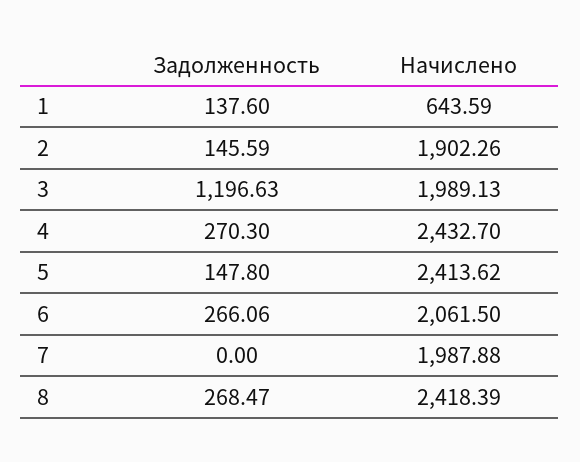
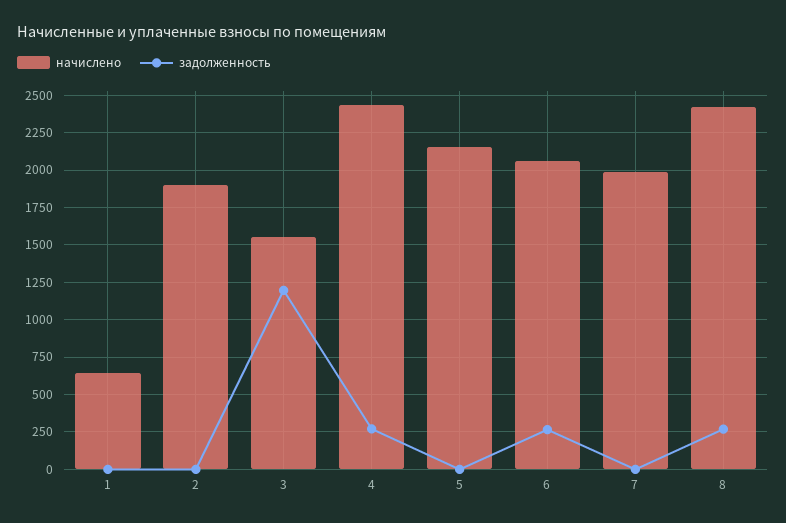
Задолженность, 1: 137.6 -> 0
Задолженность, 2: 145.59 -> 0
Начислено, 3: 1989.13 -> 1550
Задолженность, 5: 147.8 -> 0
Начислено, 5: 2413.62 -> 2150

